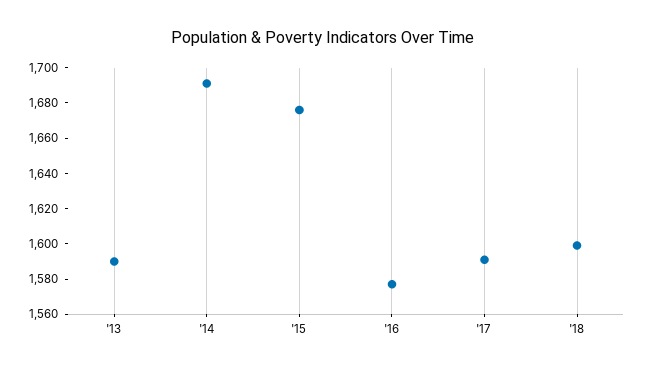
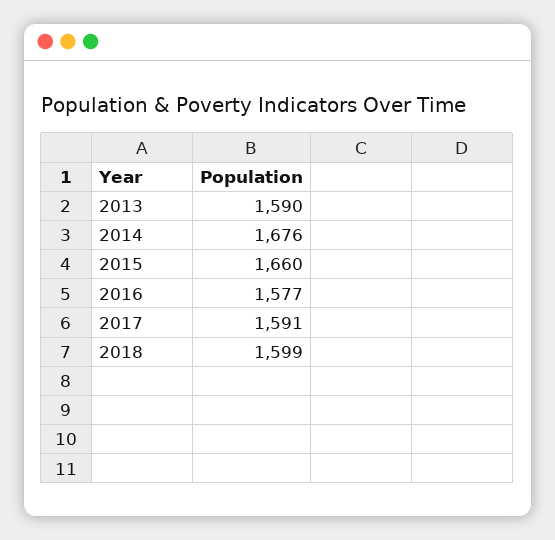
'14: 1690 -> 1676
'15: 1675 -> 1660

